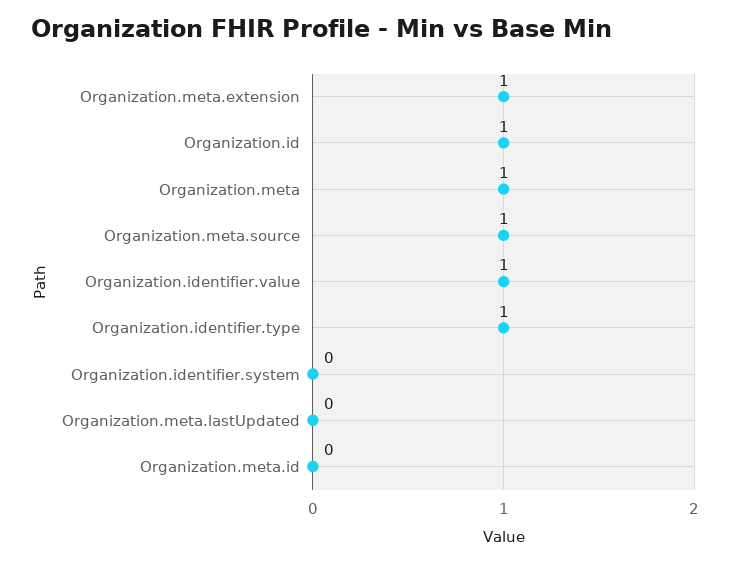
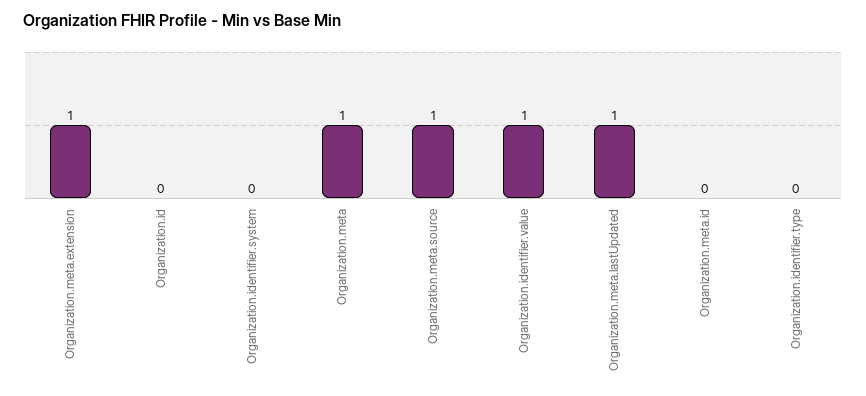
Organization.id: 1 -> 0
Organization.identifier.type: 1 -> 0
Organization.meta.lastUpdated: 0 -> 1

